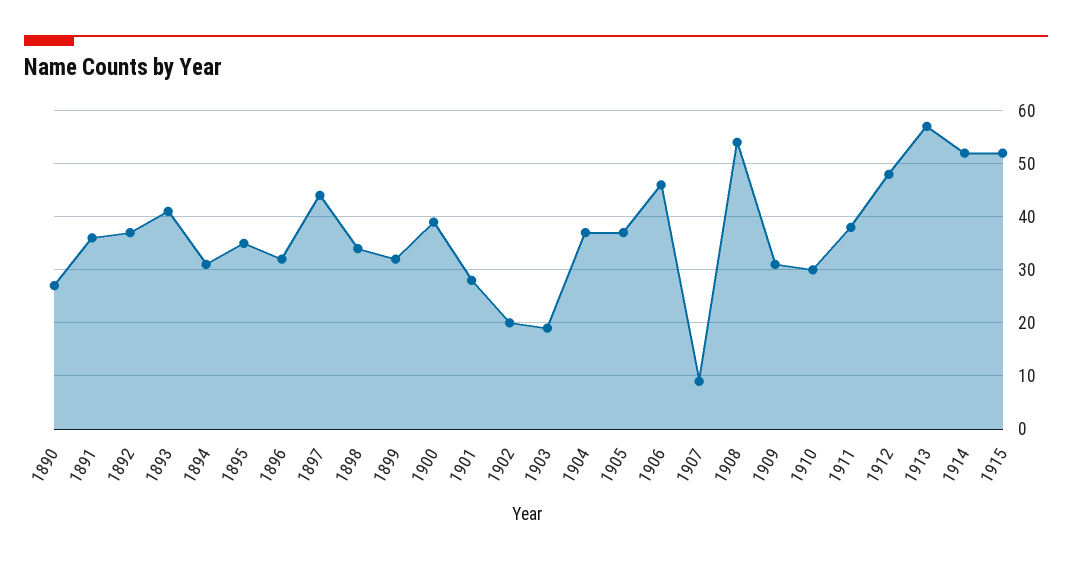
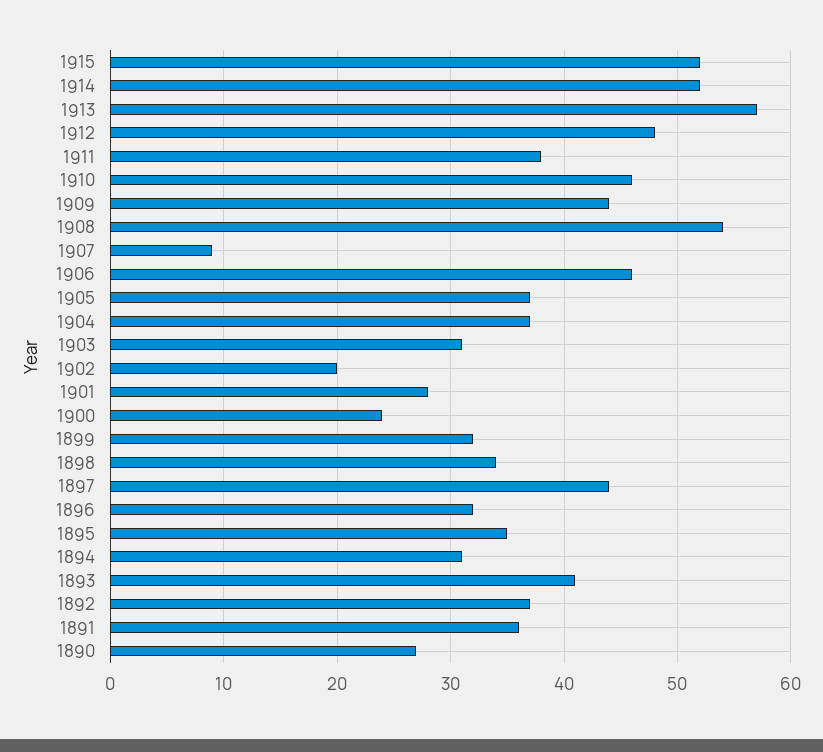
1900: 40 -> 24
1903: 20 -> 31
1909: 30 -> 44
1910: 30 -> 46

